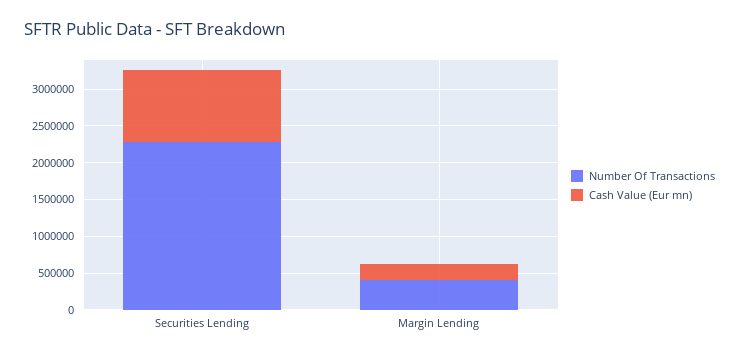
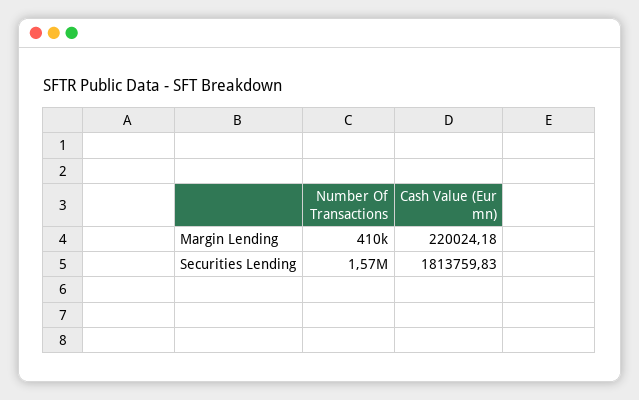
Number Of Transactions, Securities Lending: 2250000 -> 1570000
Cash Value (Eur mn), Securities Lending: 1000000 -> 1813759.83

